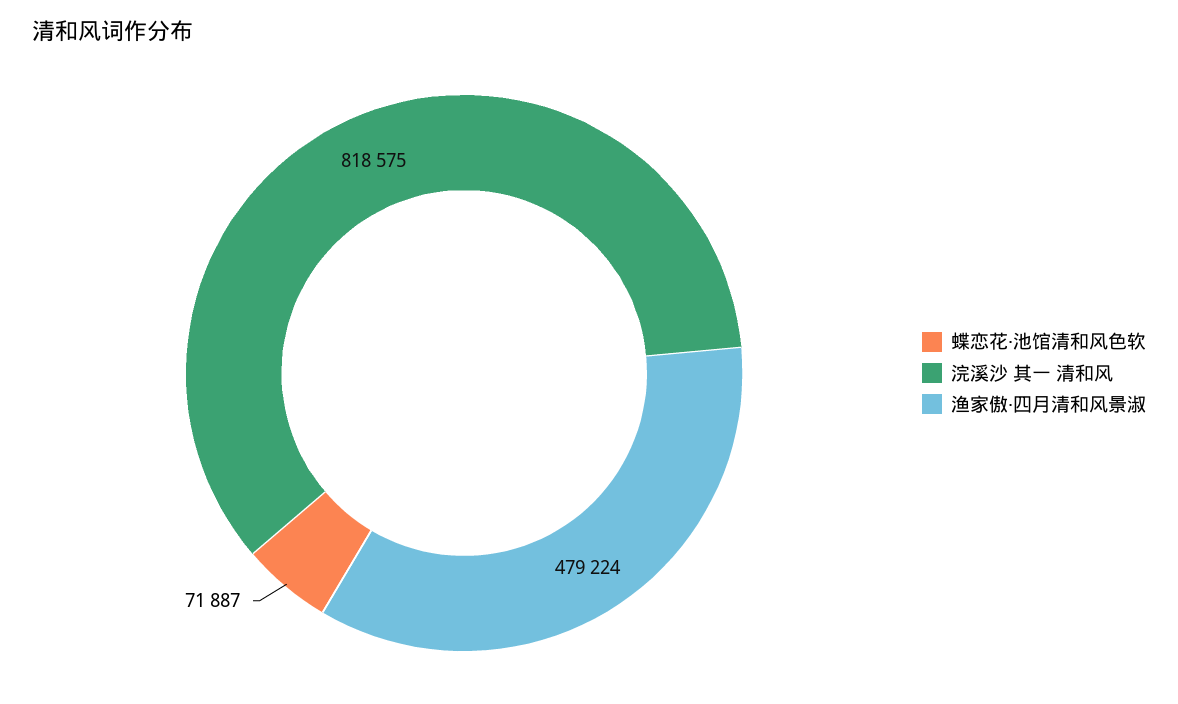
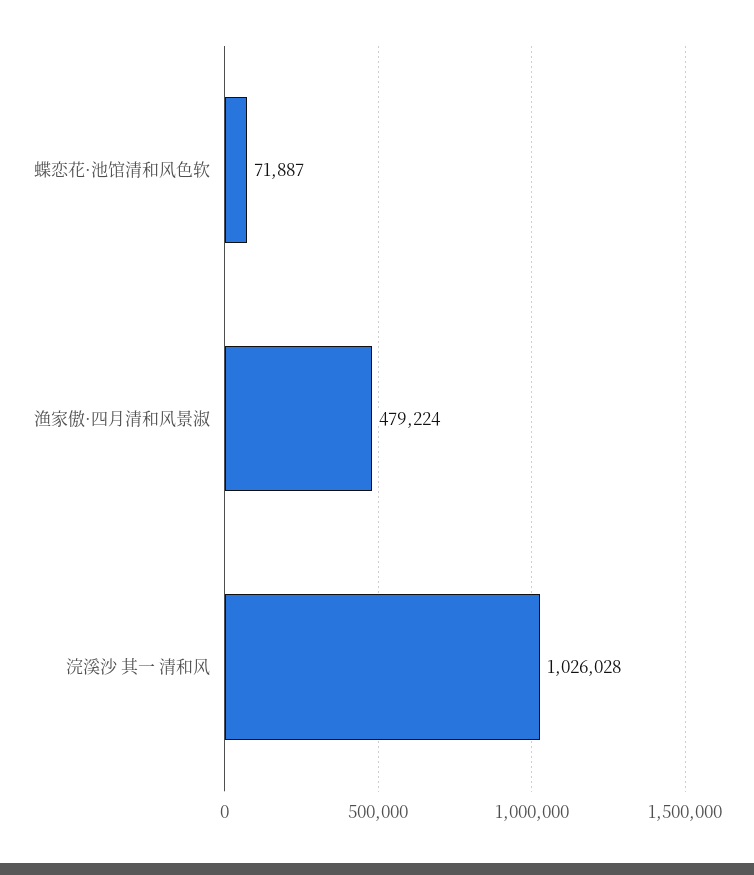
浣溪沙 其一 清和风: 818575 -> 1026028

